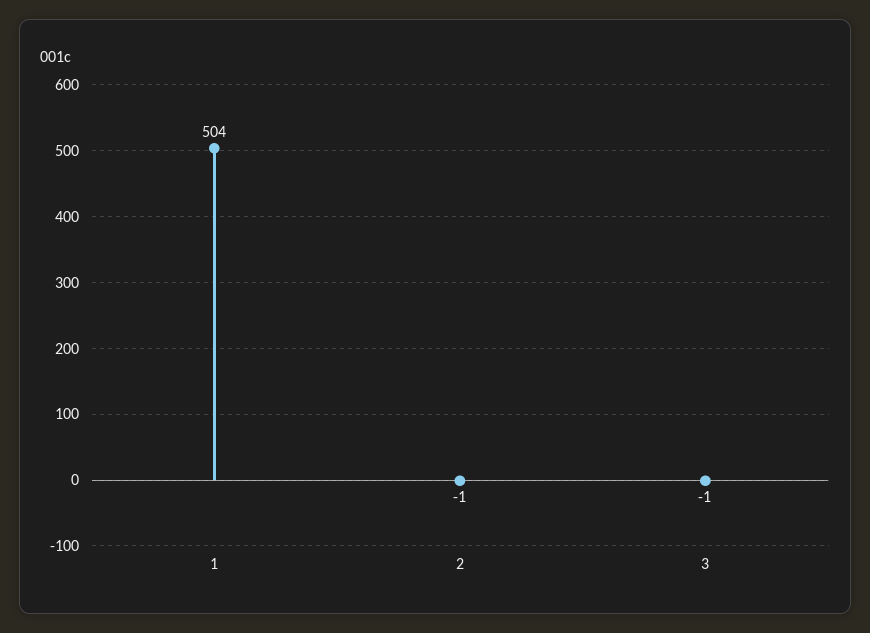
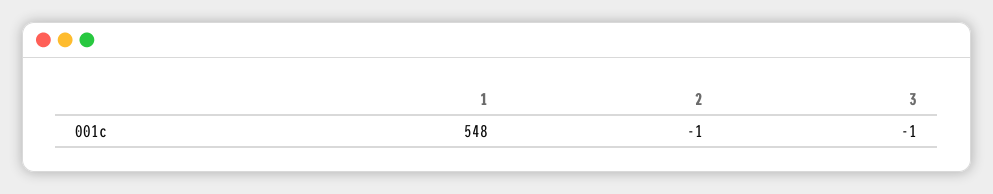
1: 504 -> 548

